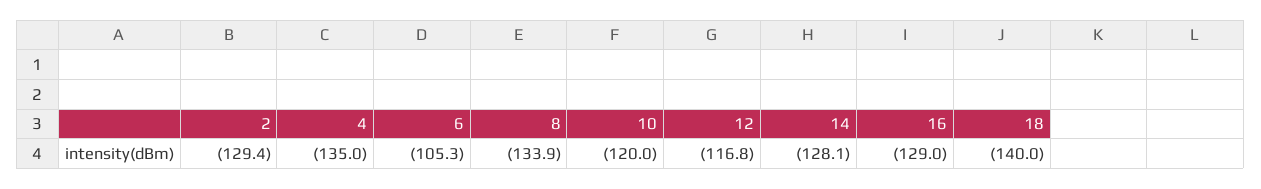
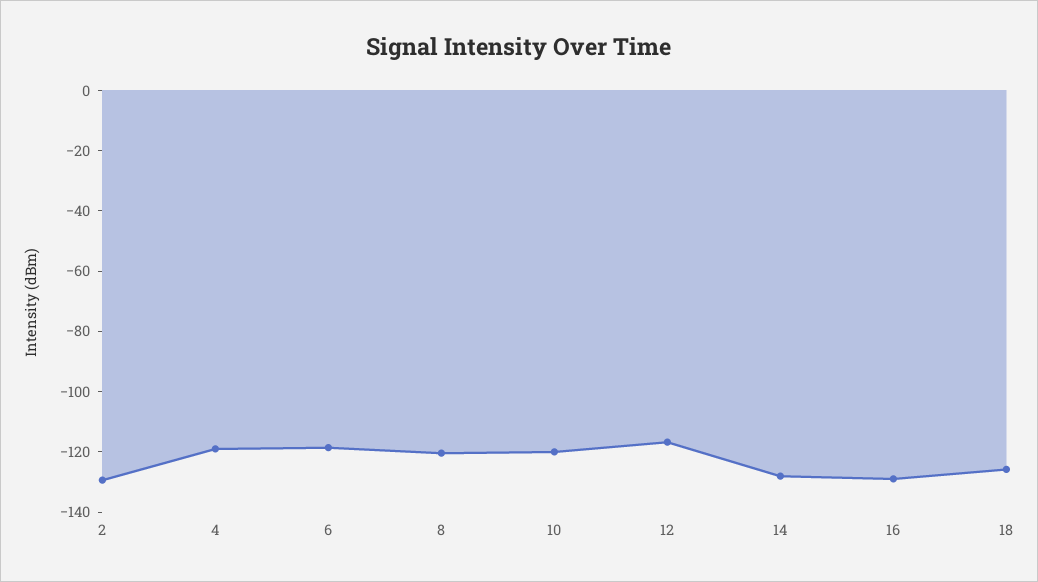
4: -135 -> -120
6: -105.3 -> -120
8: -133.9 -> -120
18: -140 -> -125

